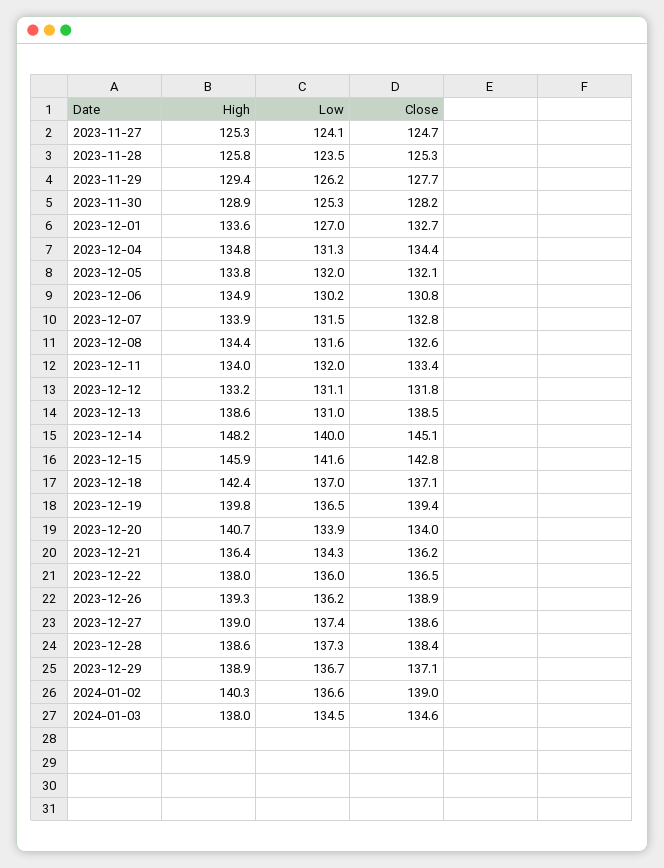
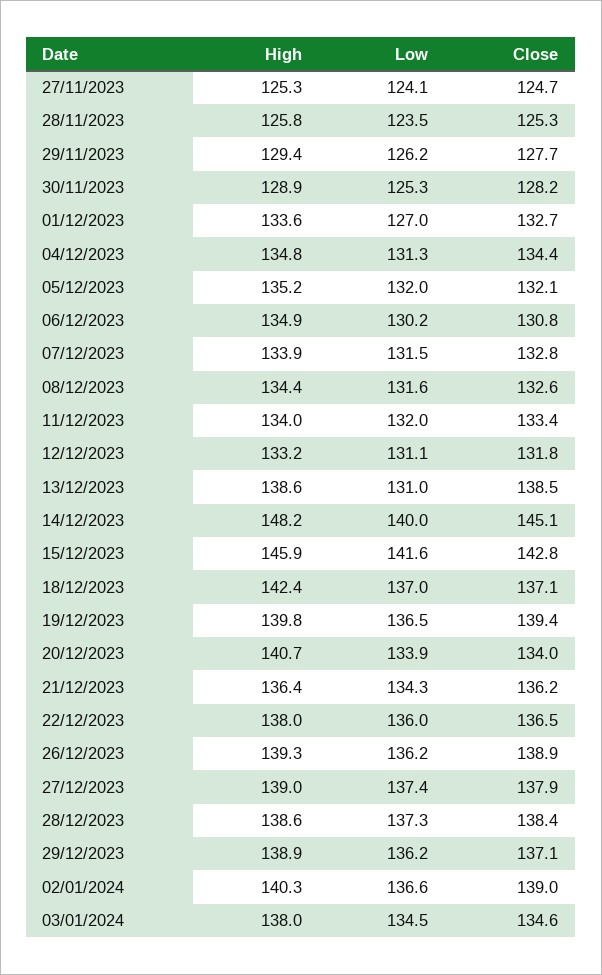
High, 2023-12-05: 133.8 -> 135.2
Close, 2023-12-27: 138.6 -> 137.9
Low, 2023-12-29: 136.7 -> 136.2

